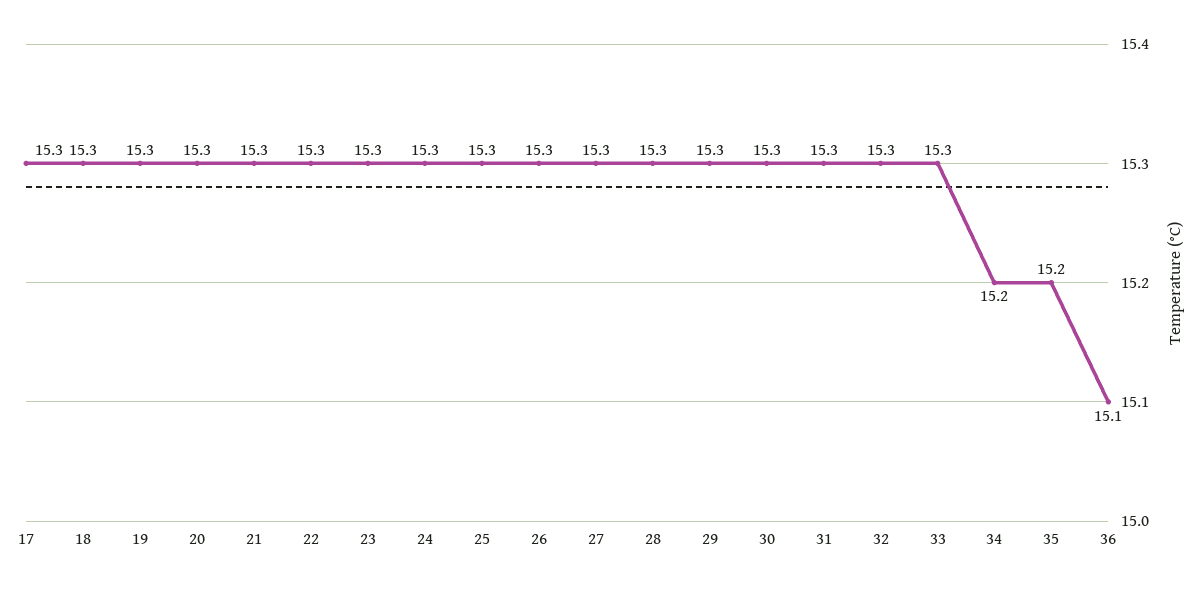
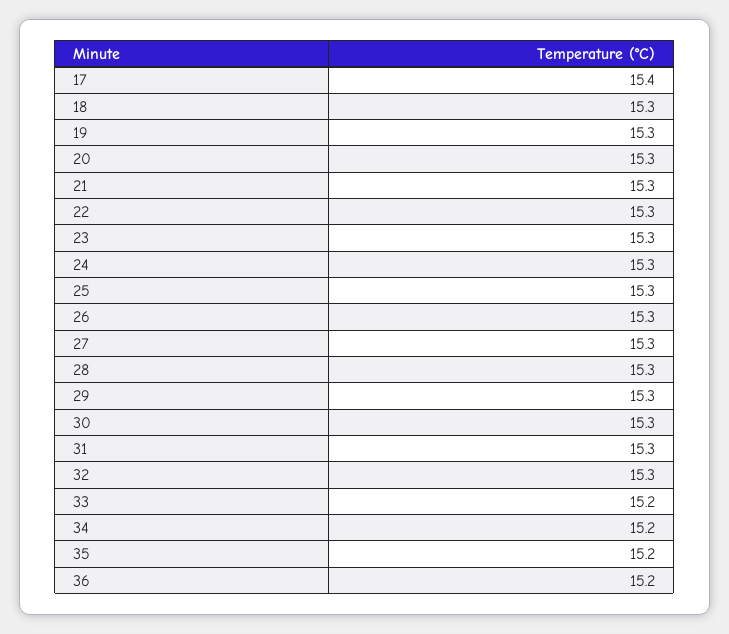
17: 15.3 -> 15.4
33: 15.3 -> 15.2
36: 15.1 -> 15.2

